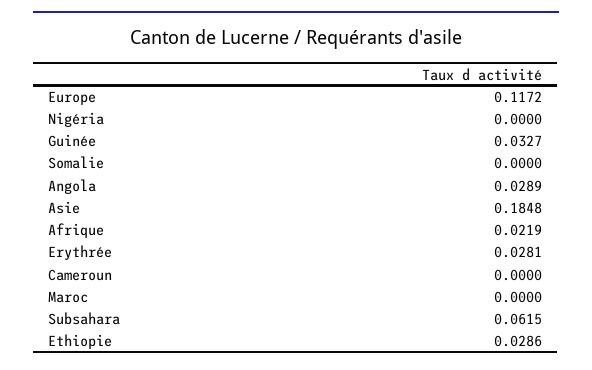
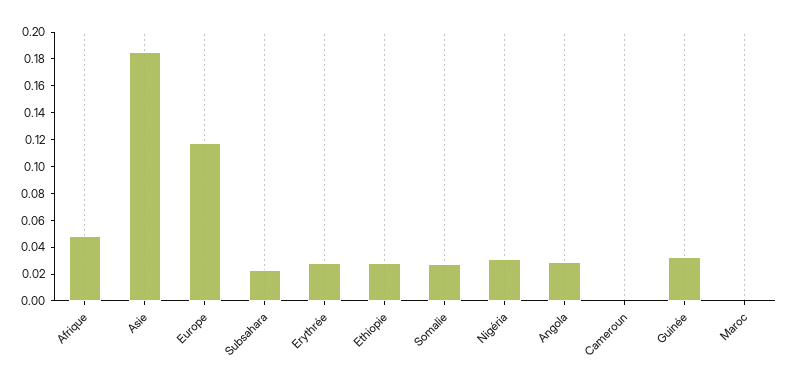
Nigéria: 0 -> 0.03
Somalie: 0 -> 0.03
Afrique: 0.0219 -> 0.05
Subsahara: 0.0615 -> 0.02

